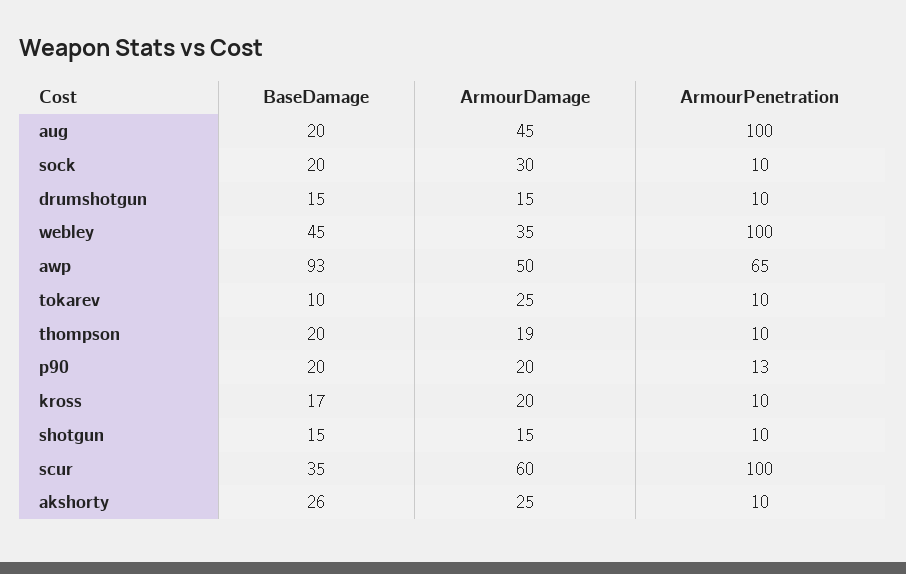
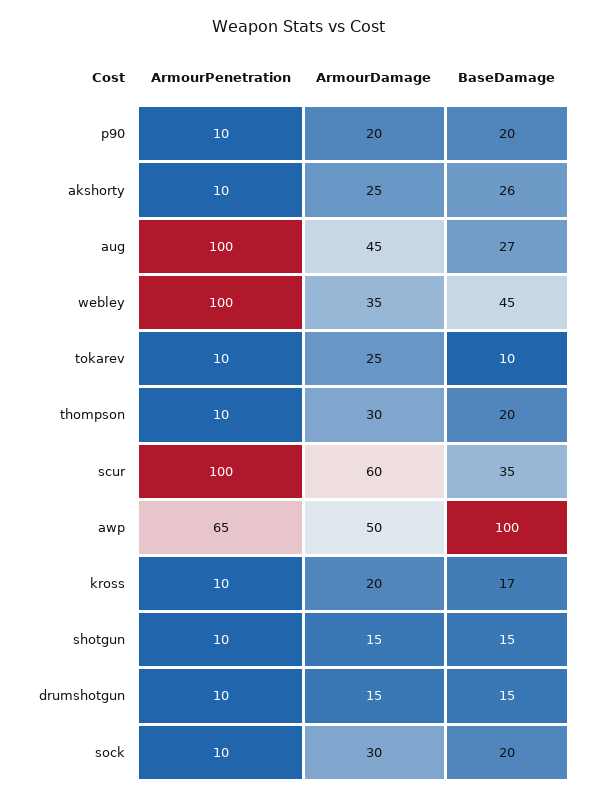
BaseDamage, aug: 20 -> 27
BaseDamage, awp: 93 -> 100
ArmourDamage, thompson: 19 -> 30
ArmourPenetration, p90: 13 -> 10

